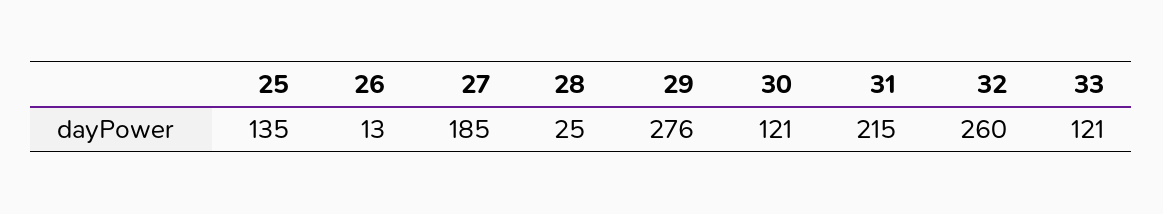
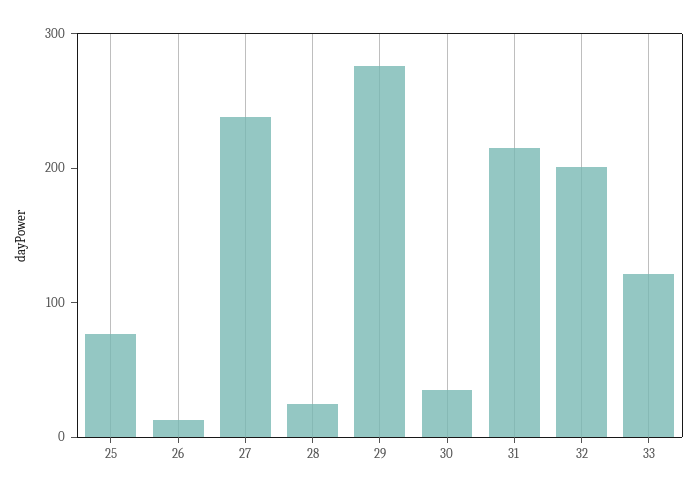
25: 135 -> 80
27: 185 -> 240
30: 121 -> 40
32: 260 -> 200

